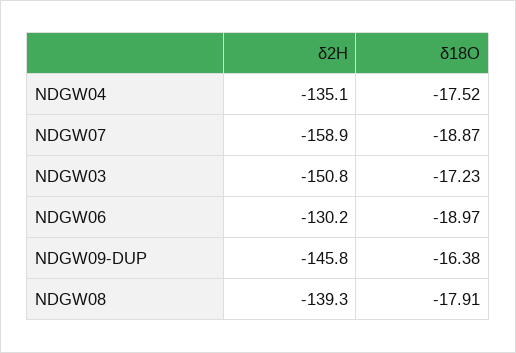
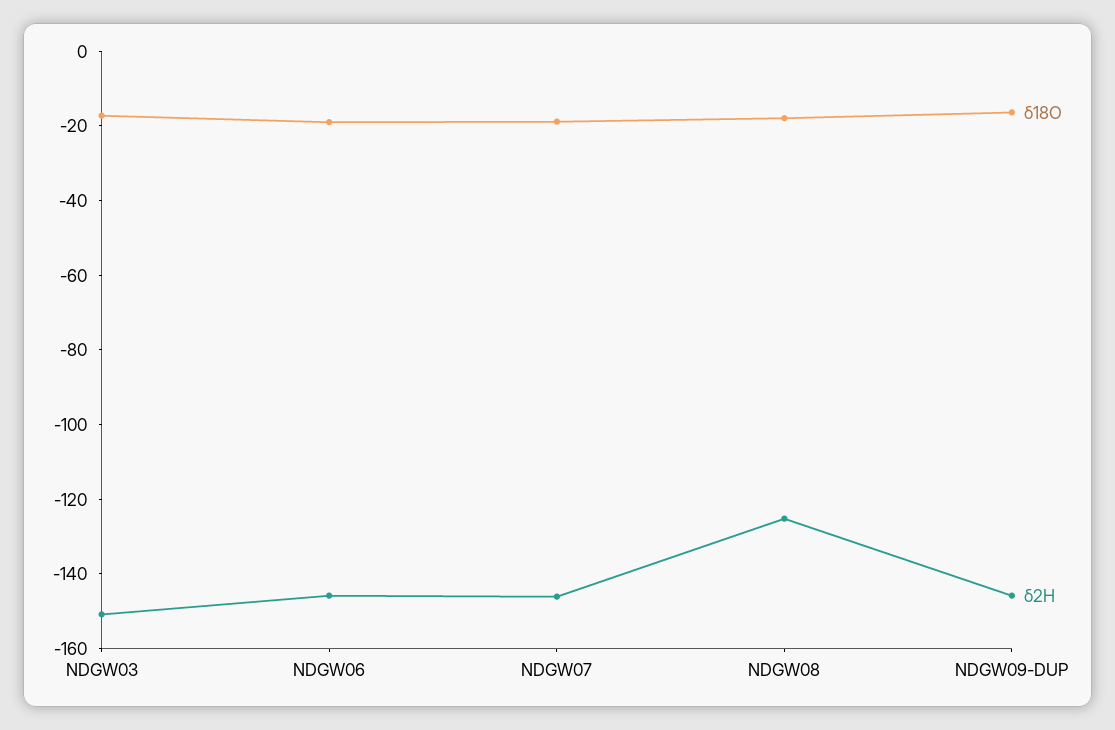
δ2H, NDGW04: -135.1 -> none
δ18O, NDGW04: -17.52 -> none
δ2H, NDGW07: -158.9 -> -145
δ2H, NDGW06: -130.2 -> -145
δ2H, NDGW08: -139.3 -> -125

